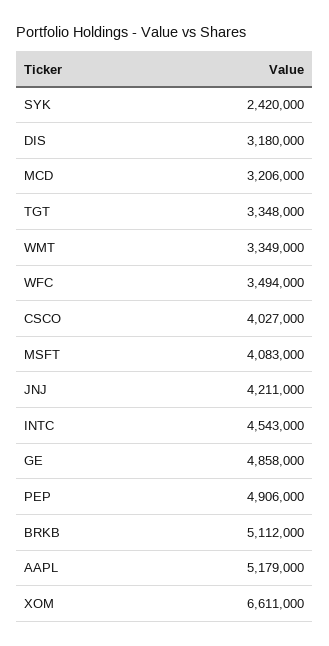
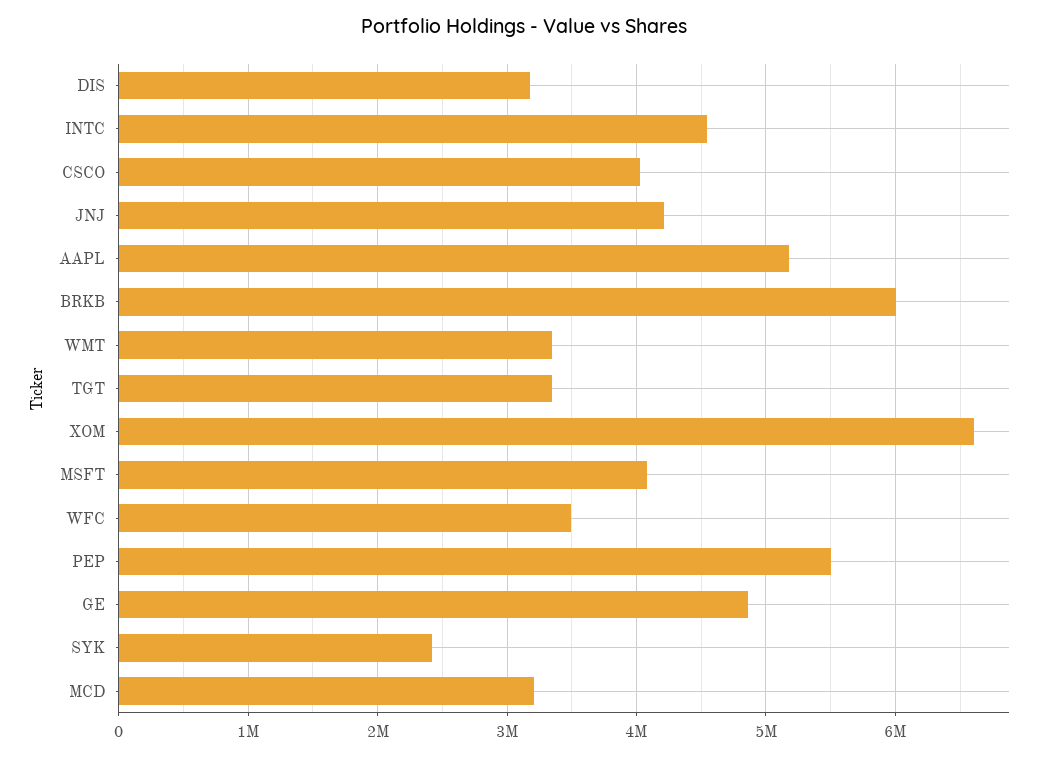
PEP: 4906000 -> 5500000
BRKB: 5112000 -> 6000000

